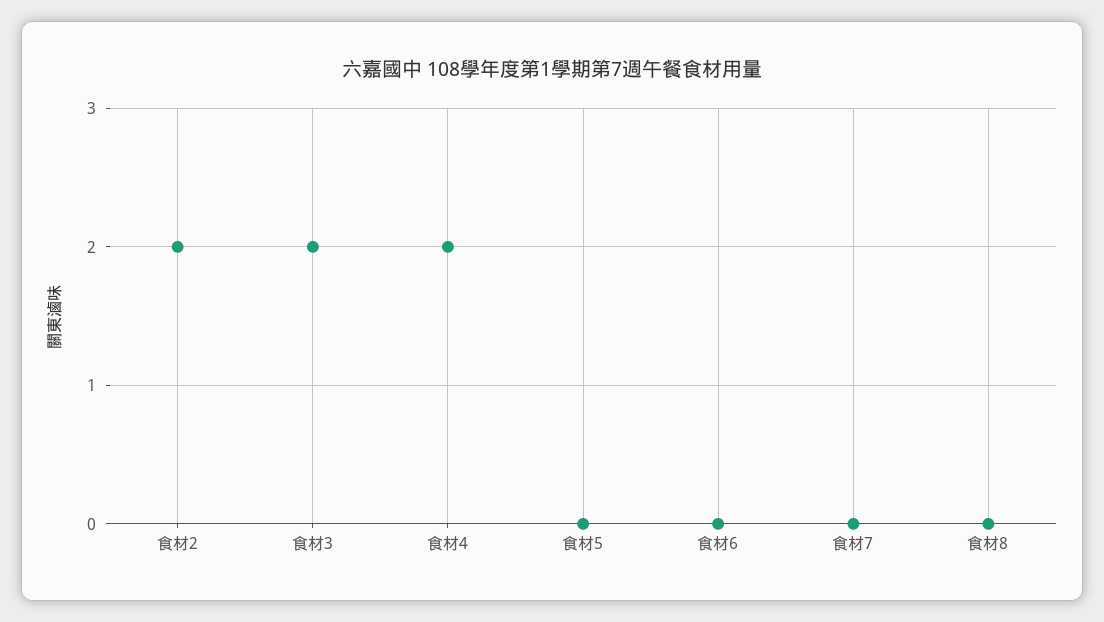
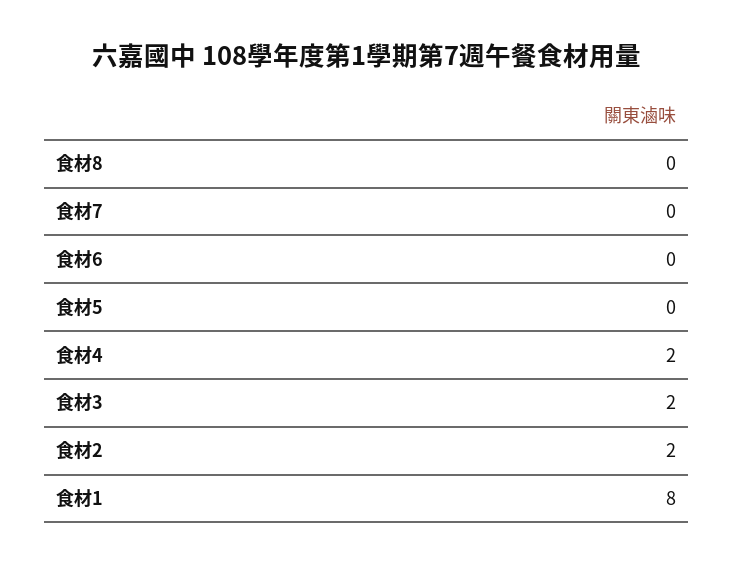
食材1: none -> 8

